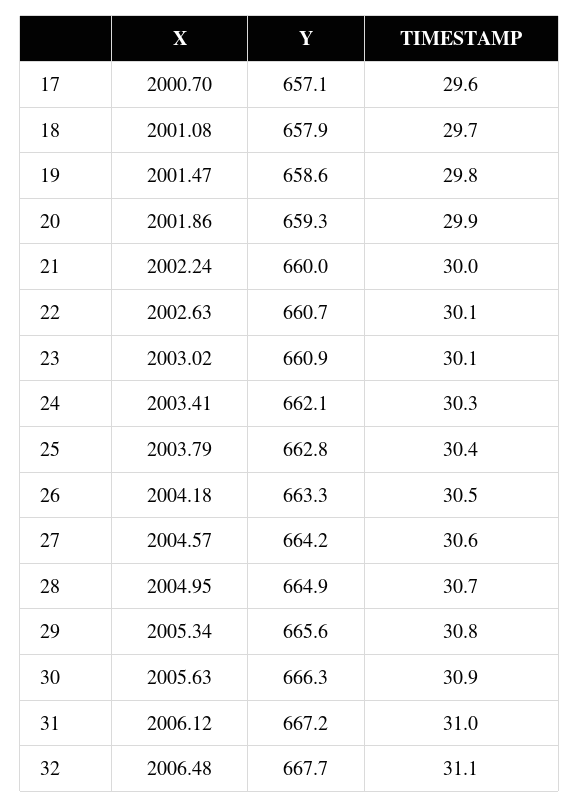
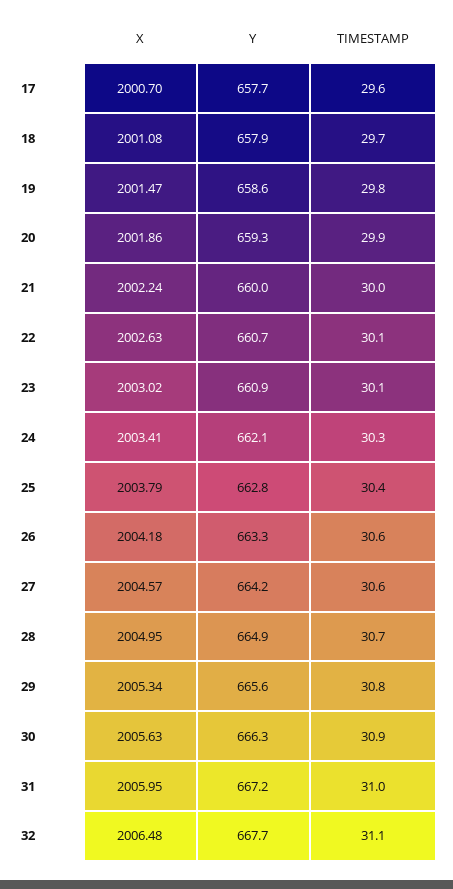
Y, 17: 657.1 -> 657.7
TIMESTAMP, 26: 30.5 -> 30.6
X, 31: 2006.12 -> 2005.95

